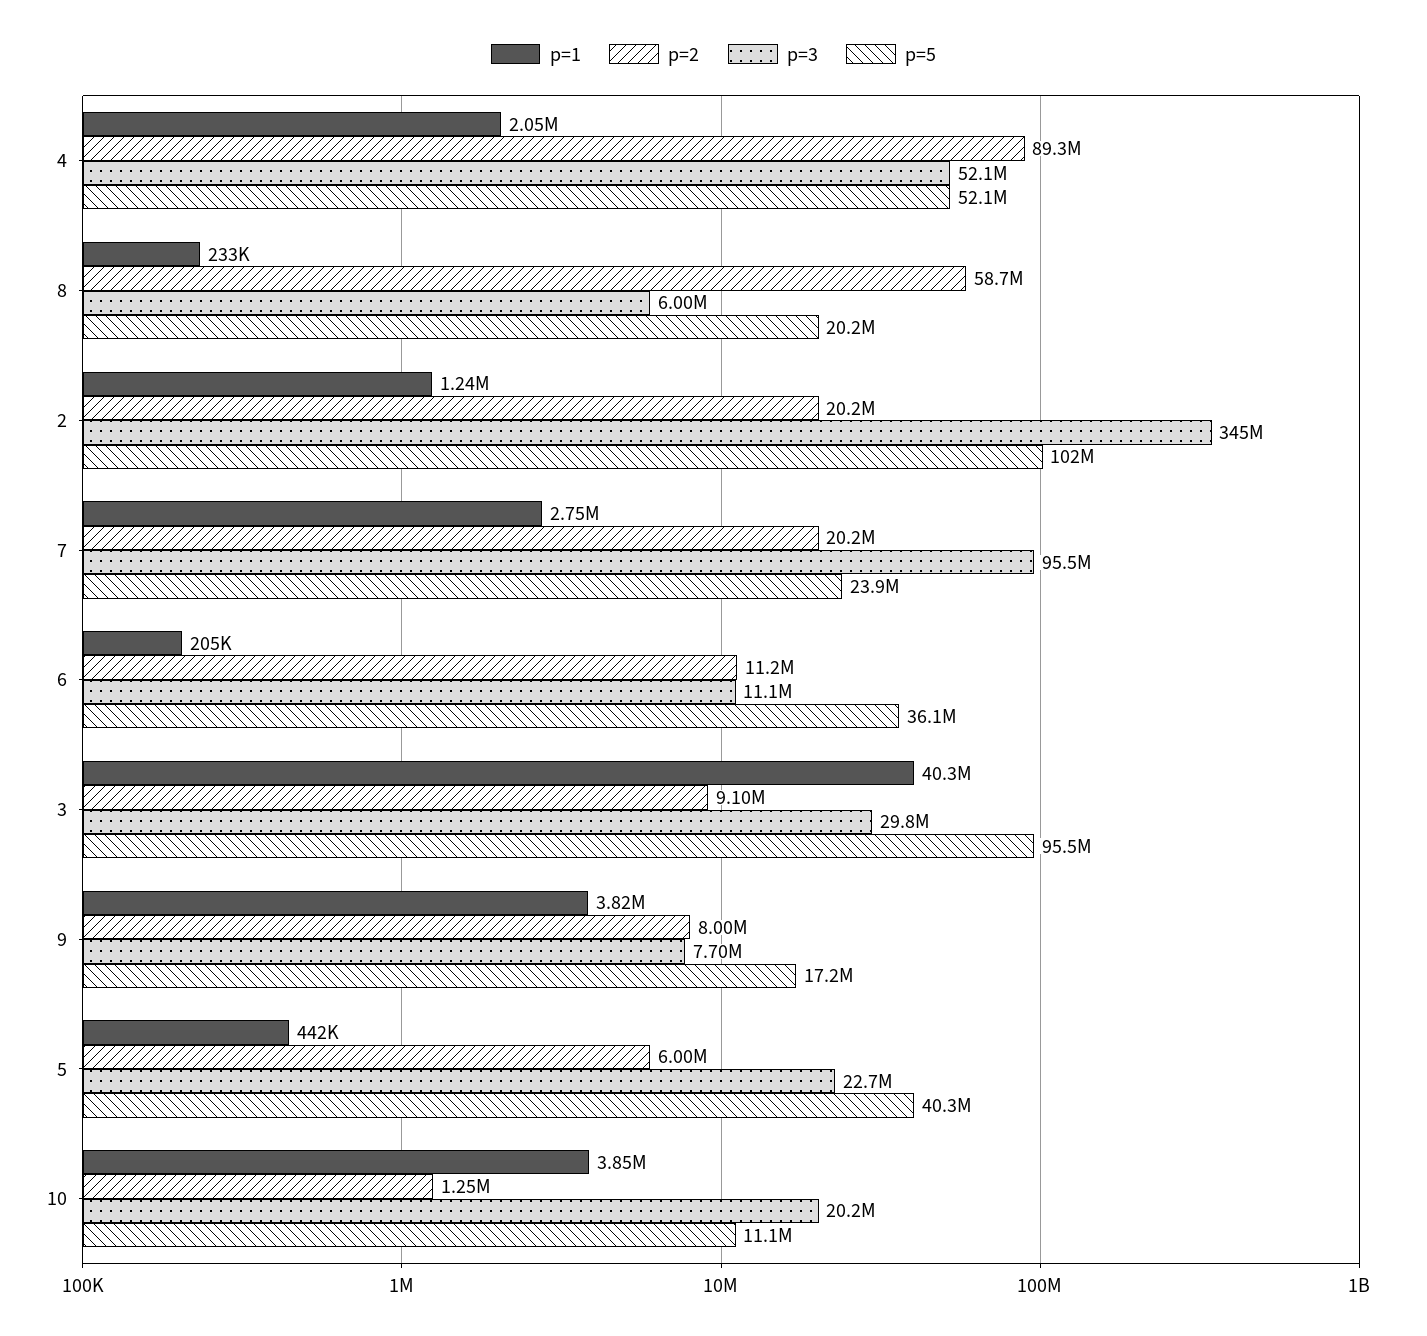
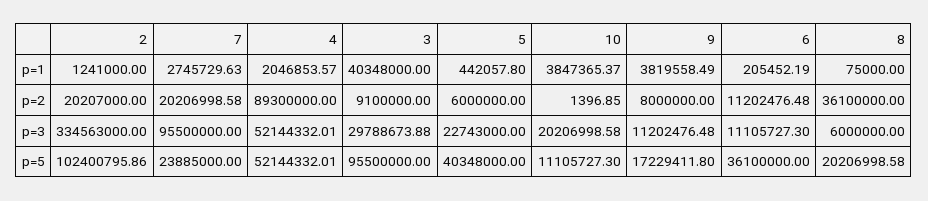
p=1, 8: 233000 -> 75000
p=2, 8: 58700000 -> 36100000
p=3, 2: 345000000 -> 334563000
p=3, 9: 7700000 -> 11202476.48
p=2, 10: 1250000 -> 1396.85

